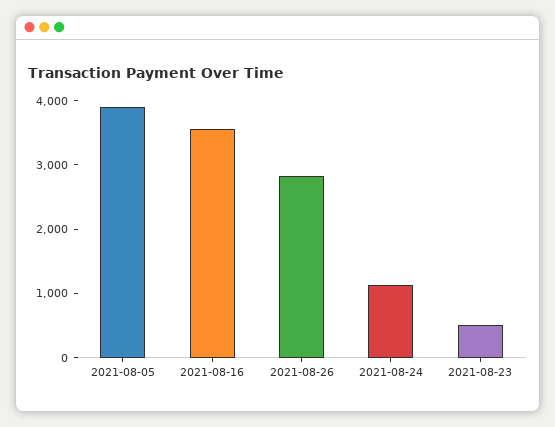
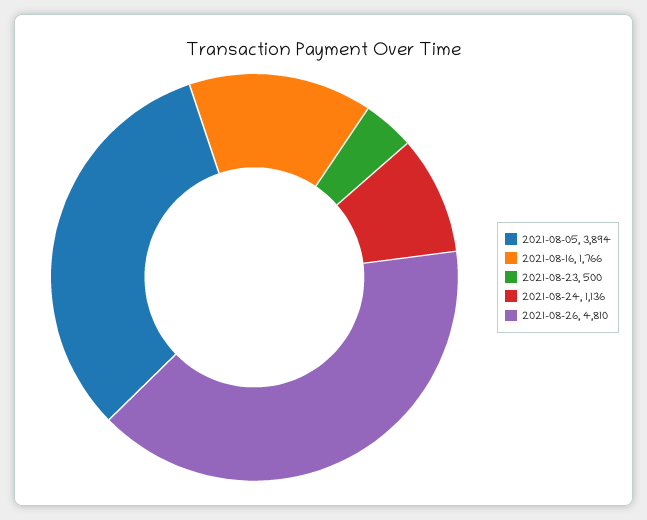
2021-08-16: 3600 -> 1766
2021-08-26: 2800 -> 4810

